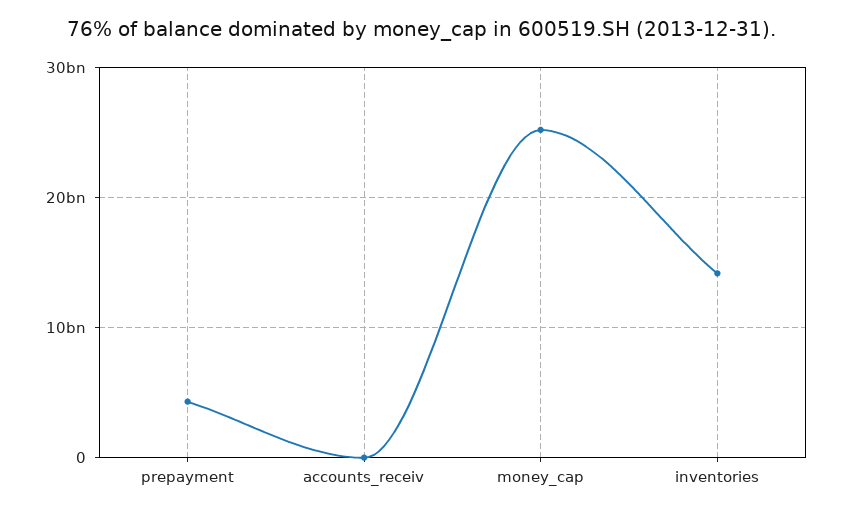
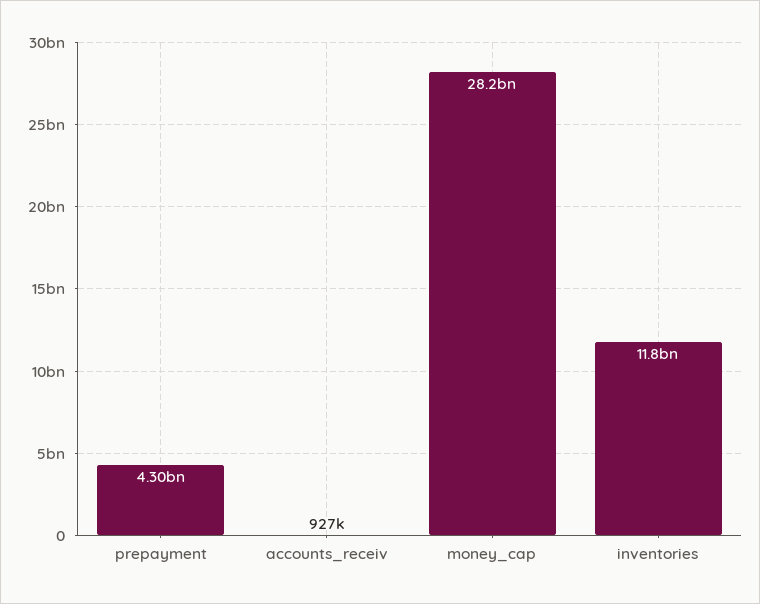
money_cap: 25000000000 -> 28200000000
inventories: 14000000000 -> 11800000000

